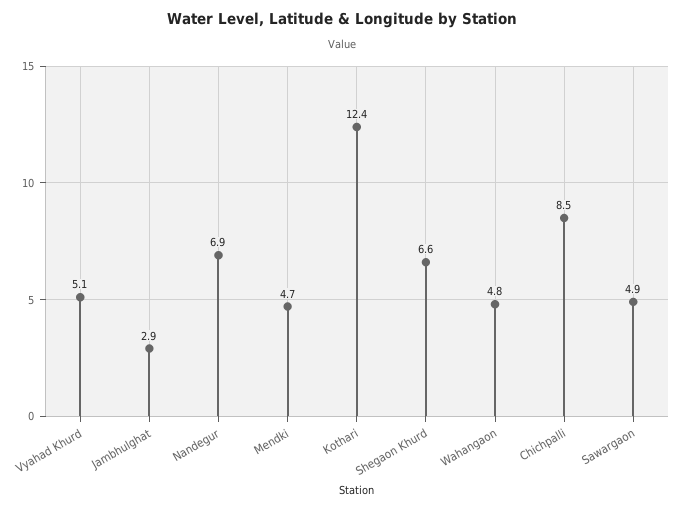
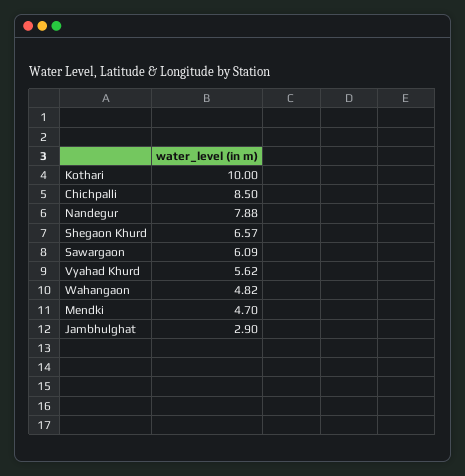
Vyahad Khurd: 5.1 -> 5.62
Nandegur: 6.9 -> 7.88
Kothari: 12.4 -> 10
Sawargaon: 4.9 -> 6.09

